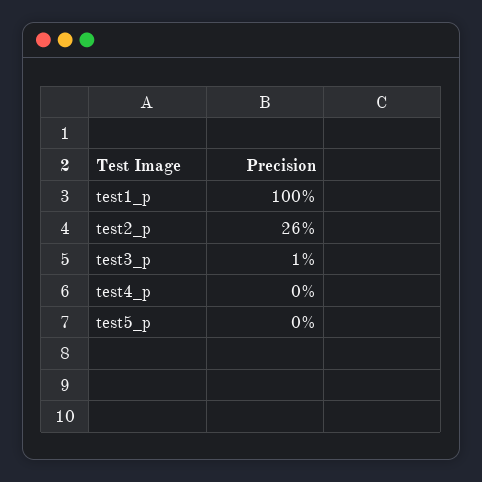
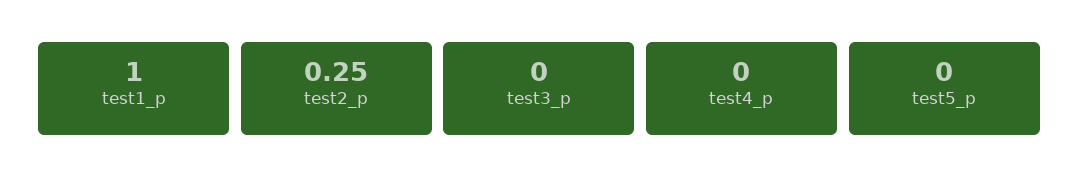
test2_p: 0.26 -> 0.25
test3_p: 0.01 -> 0

